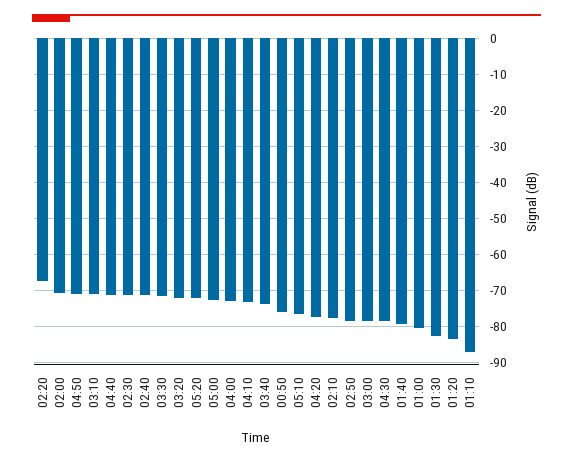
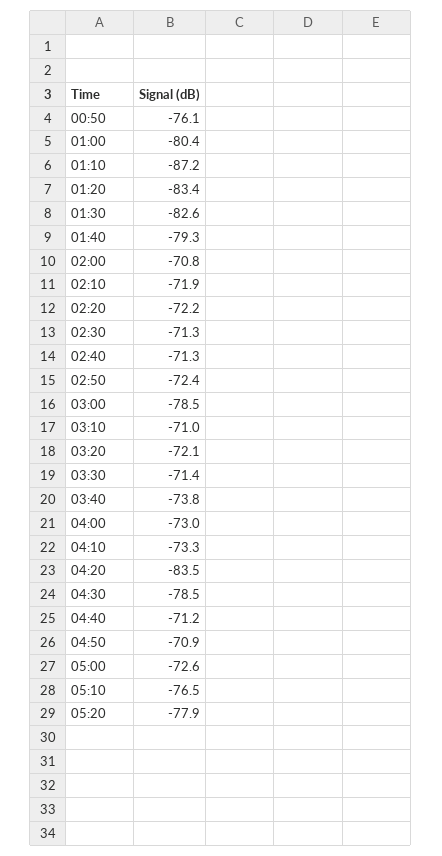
02:20: -68 -> -72.2
05:20: -72 -> -77.9
04:20: -78 -> -83.5
02:10: -78 -> -71.9
02:50: -78 -> -72.4

